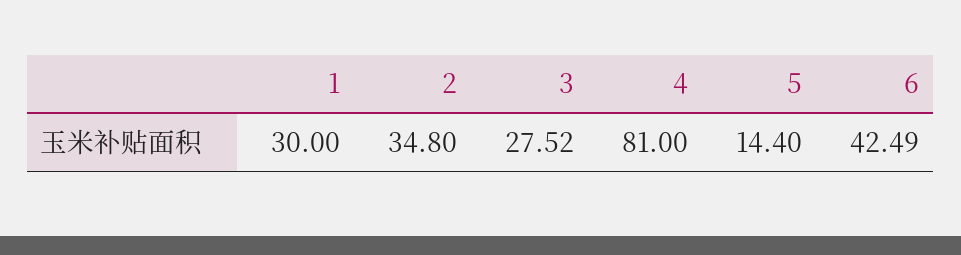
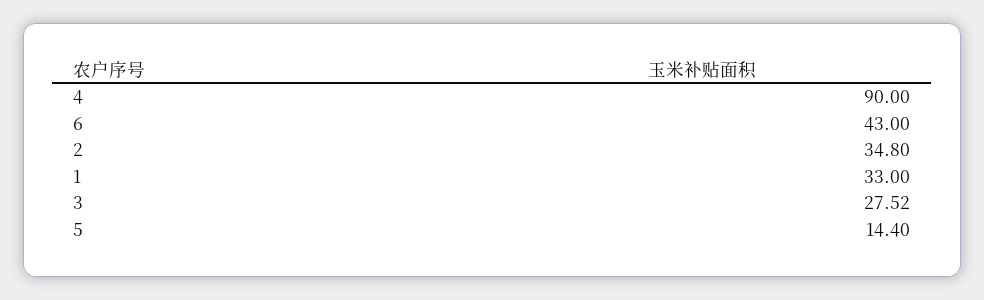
1: 30 -> 33
4: 81 -> 90
6: 42.49 -> 43

